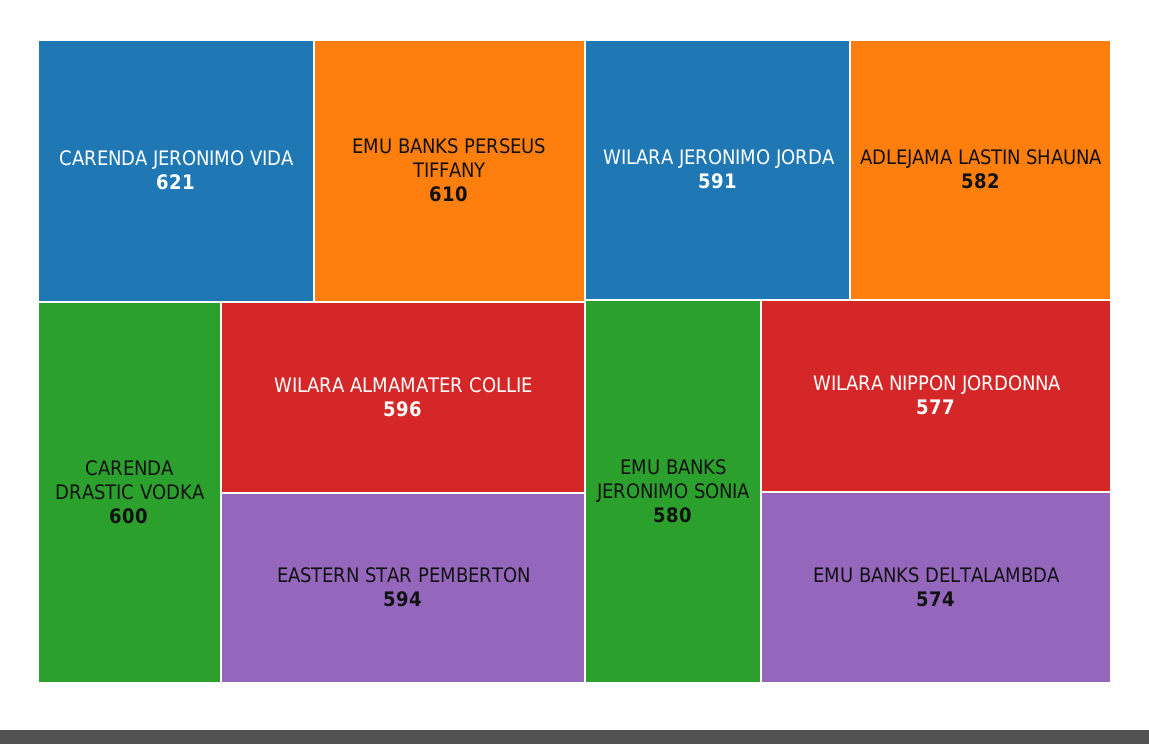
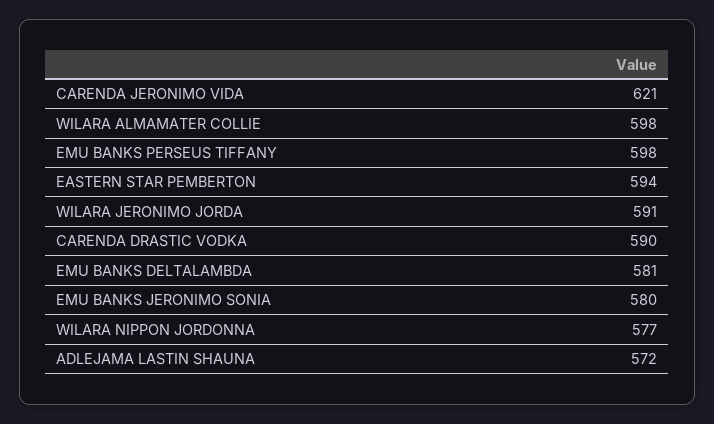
EMU BANKS PERSEUS TIFFANY: 610 -> 598
CARENDA DRASTIC VODKA: 600 -> 590
WILARA ALMAMATER COLLIE: 596 -> 598
ADLEJAMA LASTIN SHAUNA: 582 -> 572
EMU BANKS DELTALAMBDA: 574 -> 581

